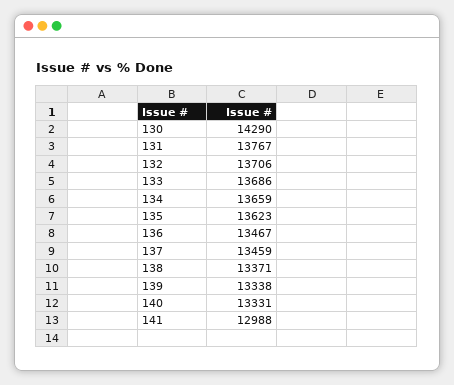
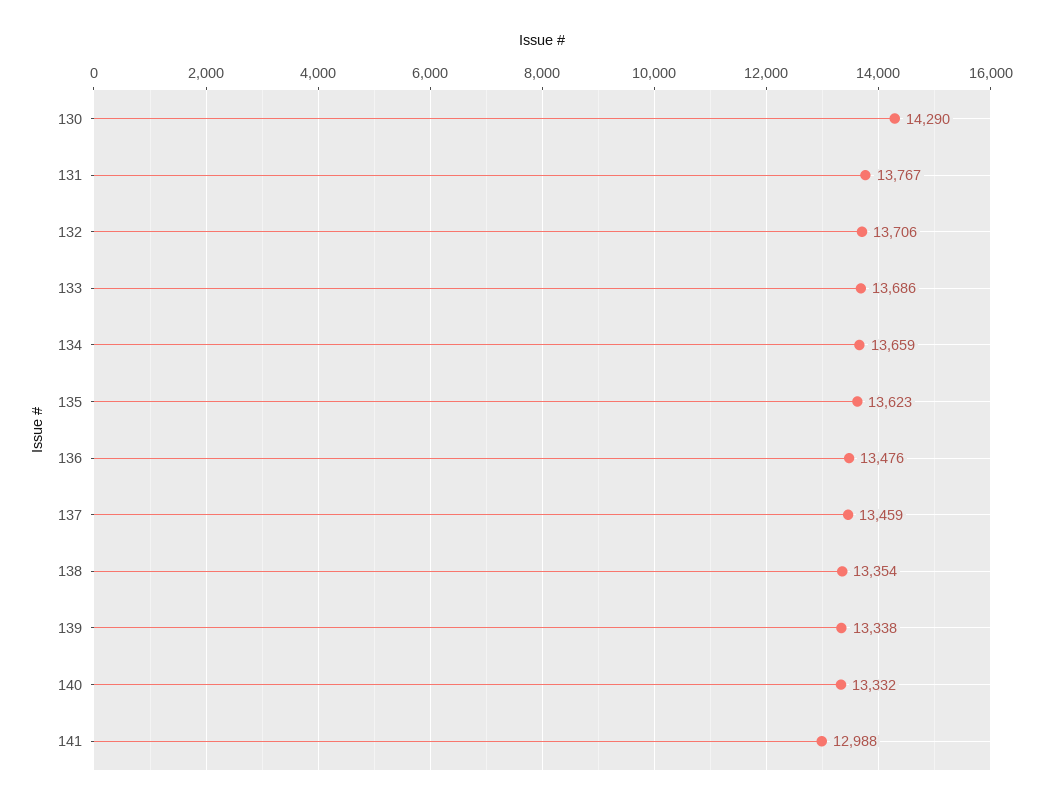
136: 13467 -> 13476
138: 13371 -> 13354
140: 13331 -> 13332

